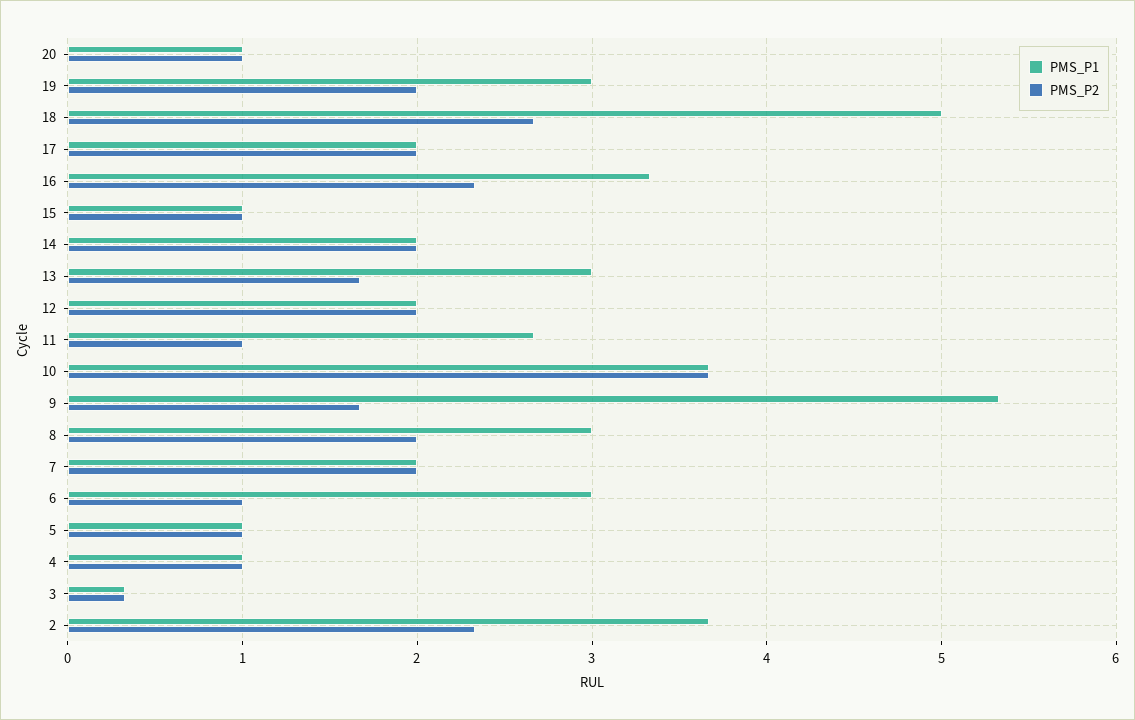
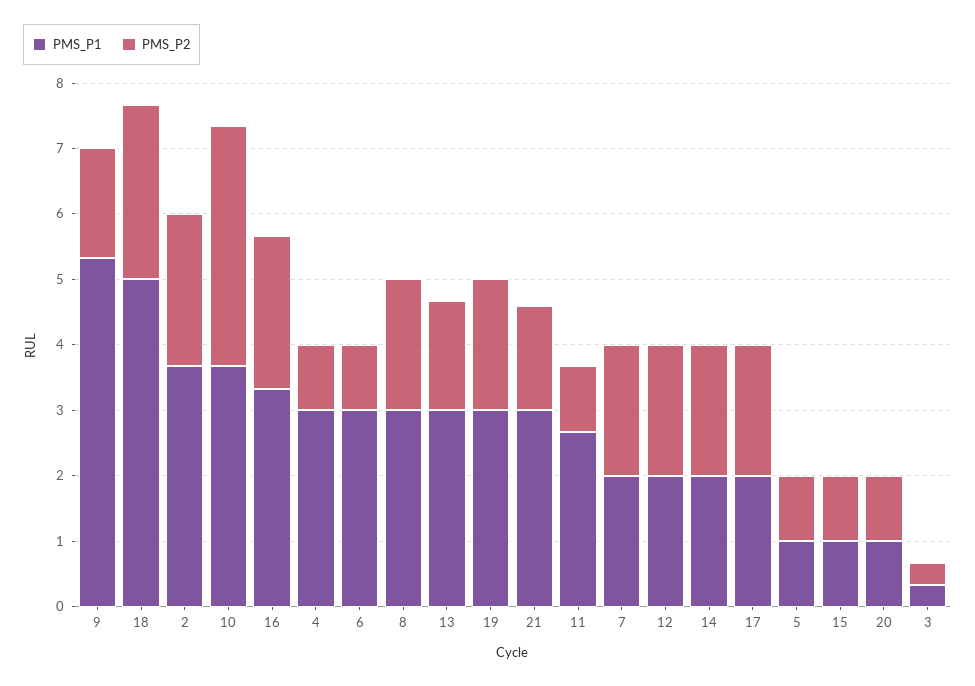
PMS_P1, 4: 1 -> 3
PMS_P1, 21: none -> 3
PMS_P2, 21: none -> 1.6

